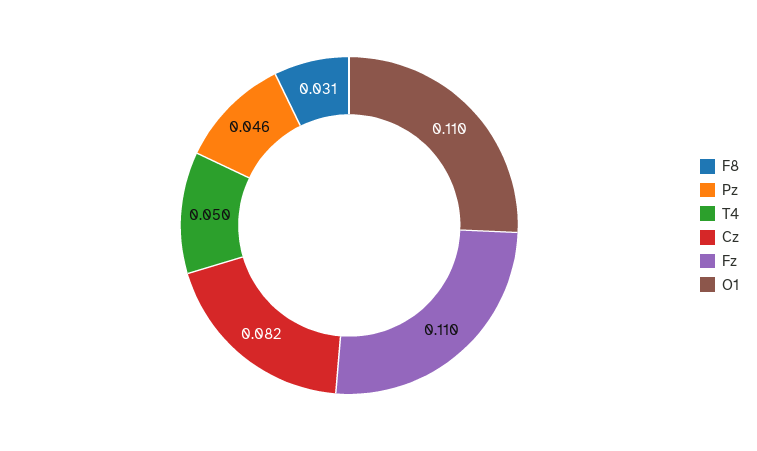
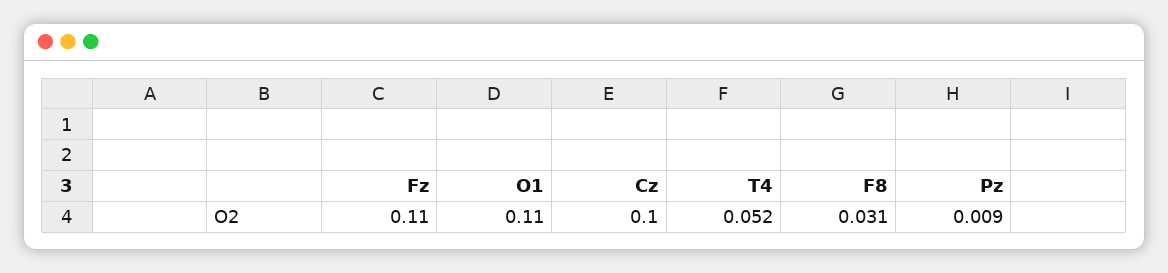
Pz: 0.046 -> 0.009
T4: 0.05 -> 0.052
Cz: 0.082 -> 0.1

